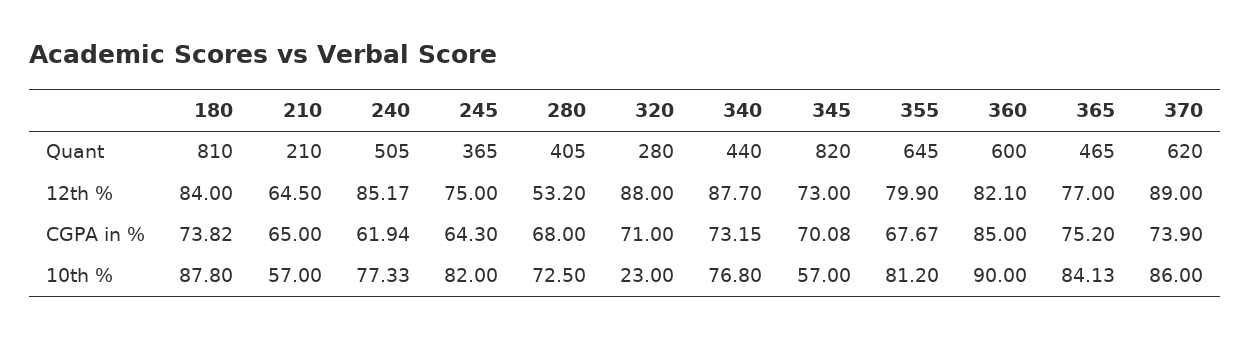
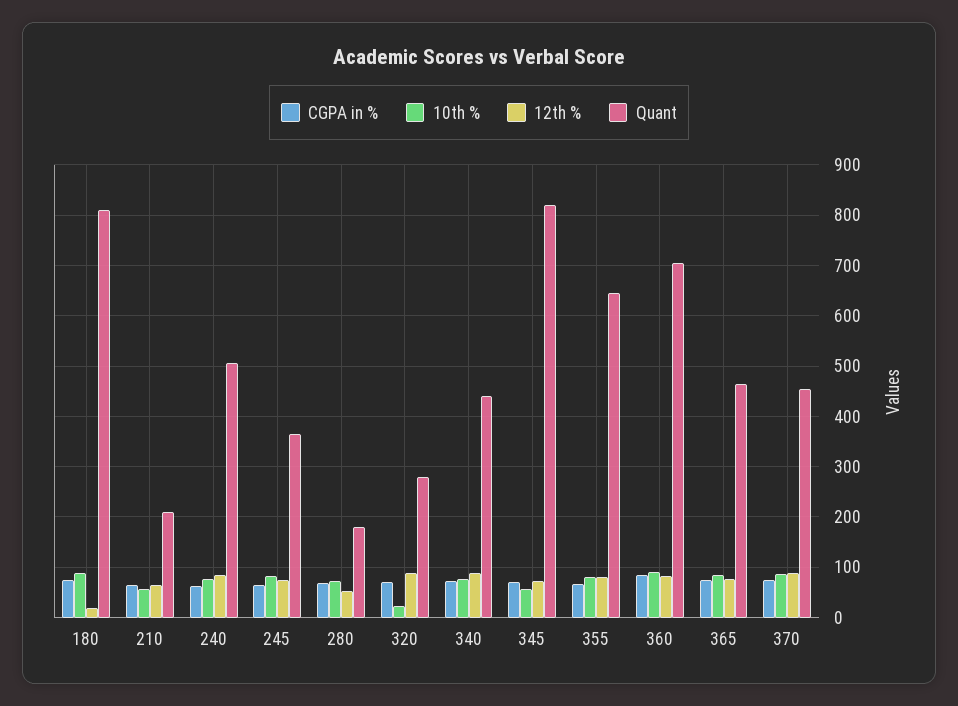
Quant, 280: 405 -> 180
Quant, 360: 600 -> 700
Quant, 370: 620 -> 460
12th %, 180: 84 -> 20

